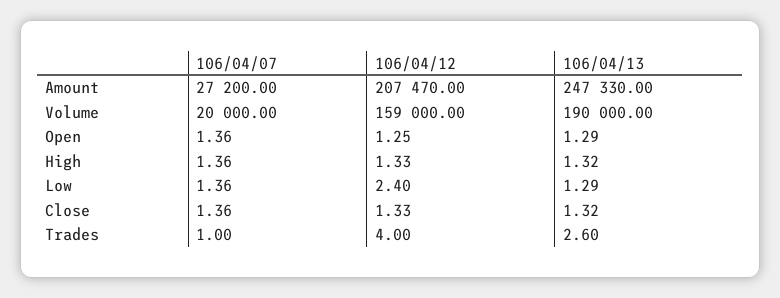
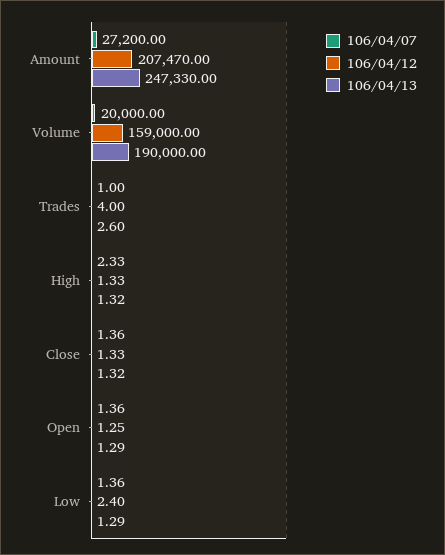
106/04/07, High: 1.36 -> 2.33

